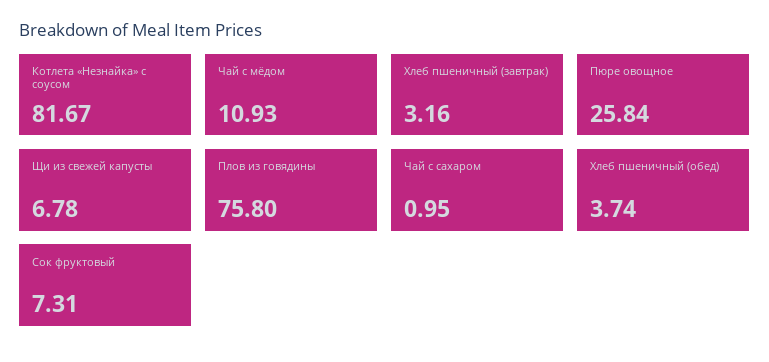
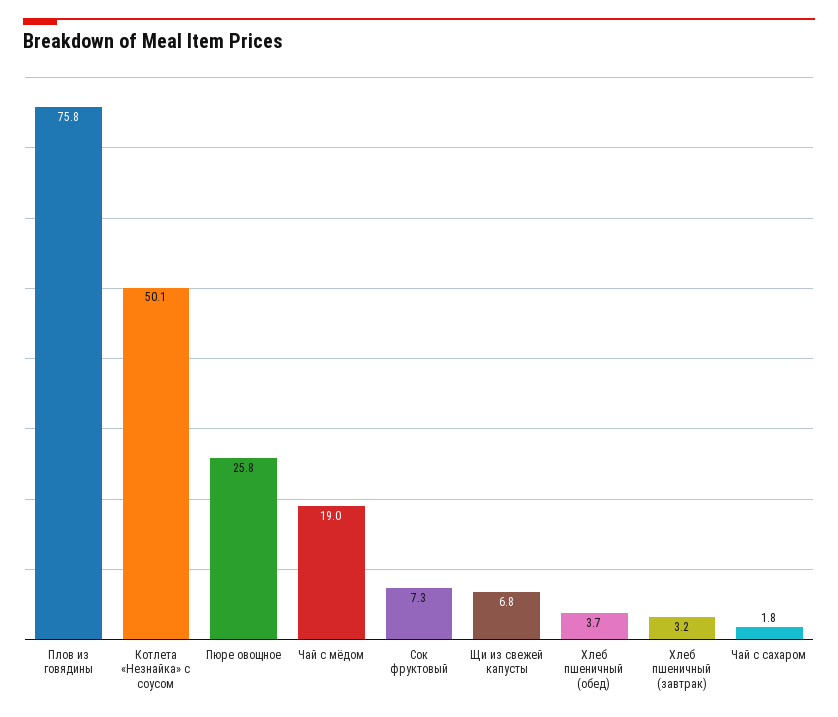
Котлета «Незнайка» с соусом: 81.67 -> 50.1
Чай с мёдом: 10.93 -> 19
Чай с сахаром: 0.95 -> 1.8

